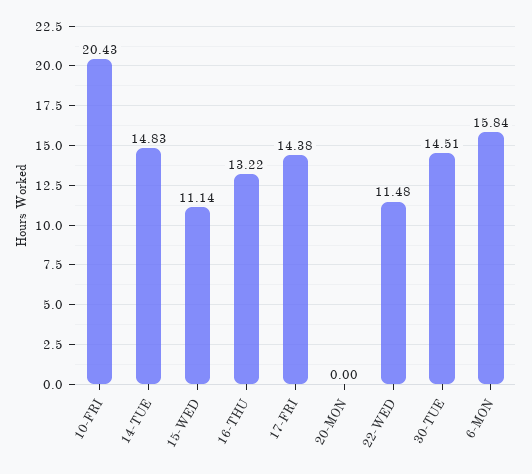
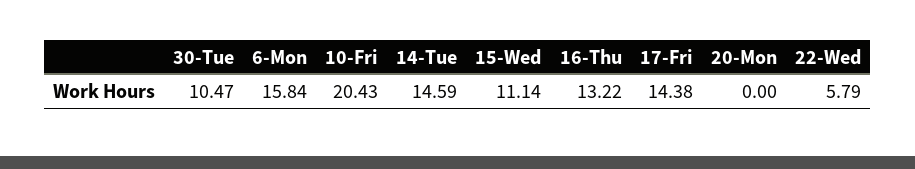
14-TUE: 14.83 -> 14.59
22-WED: 11.48 -> 5.79
30-TUE: 14.51 -> 10.47

